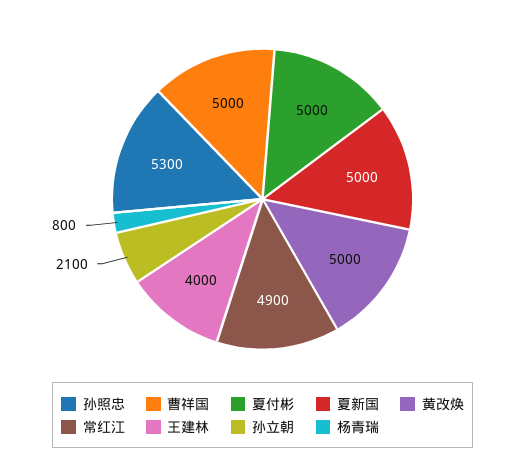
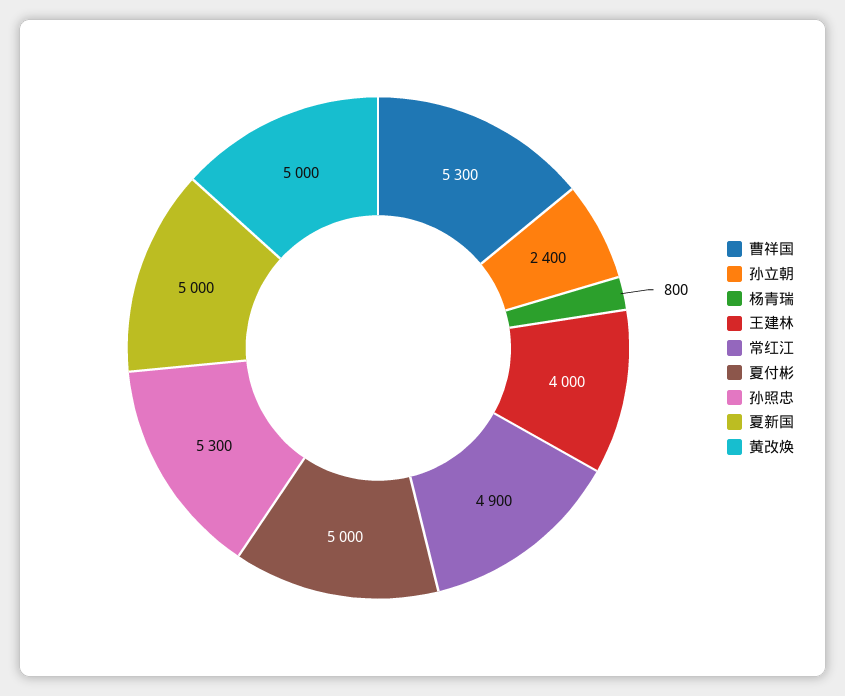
曹祥国: 5000 -> 5300
孙立朝: 2100 -> 2400

